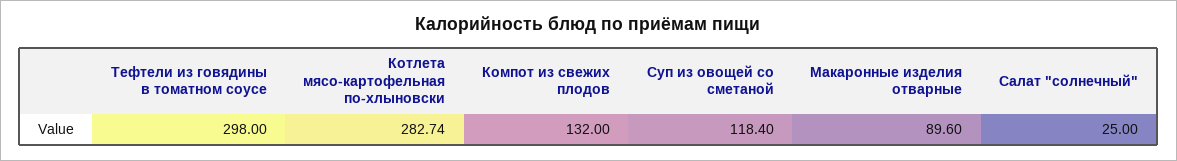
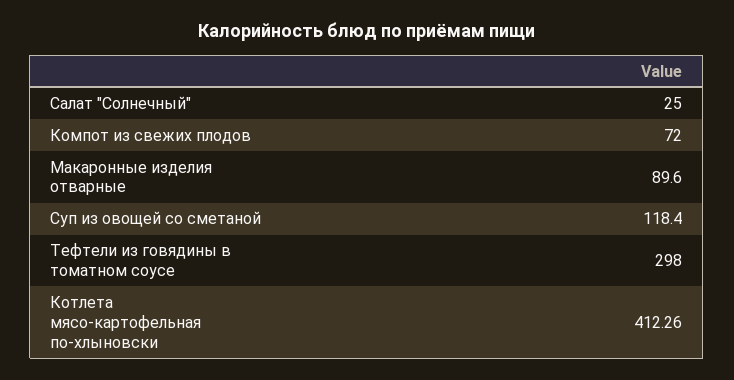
Котлета мясо-картофельная по-хлыновски: 282.74 -> 412.26
Компот из свежих плодов: 132 -> 72

